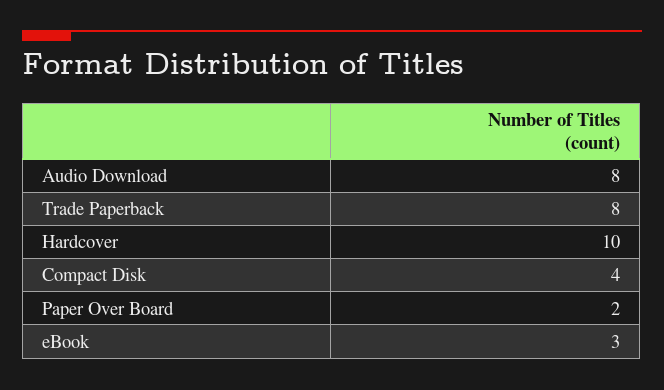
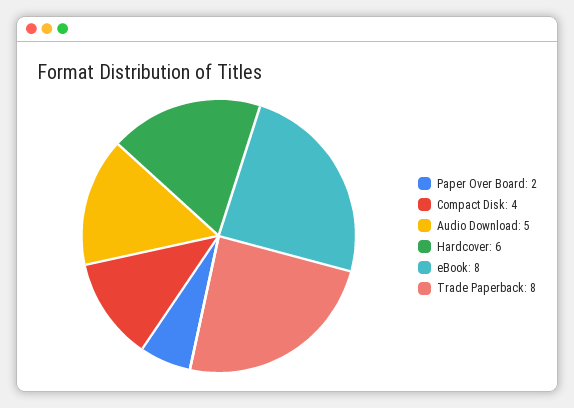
Audio Download: 8 -> 5
Hardcover: 10 -> 6
eBook: 3 -> 8

